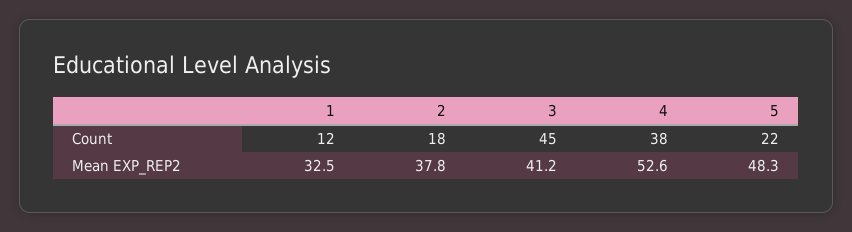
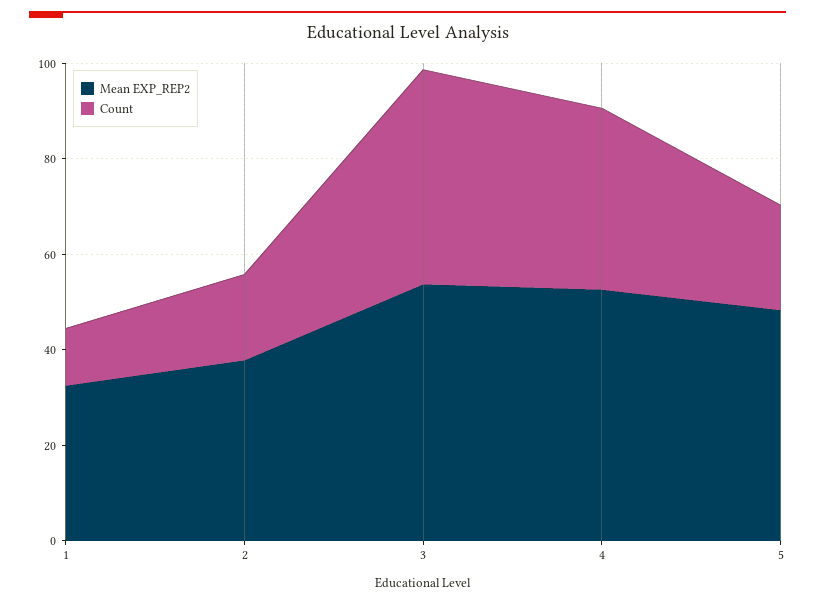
Mean EXP_REP2, 3: 41.2 -> 55

